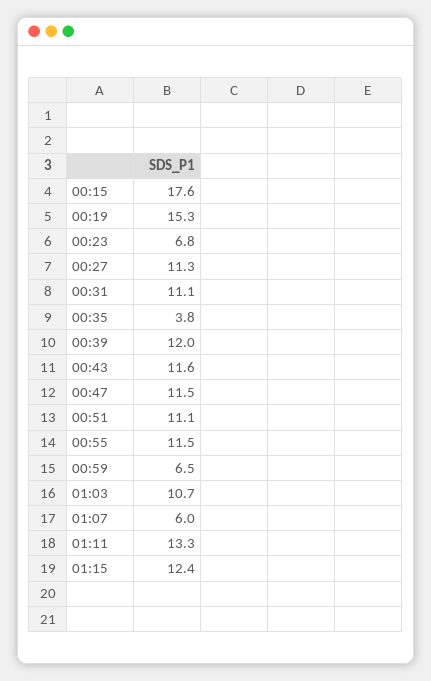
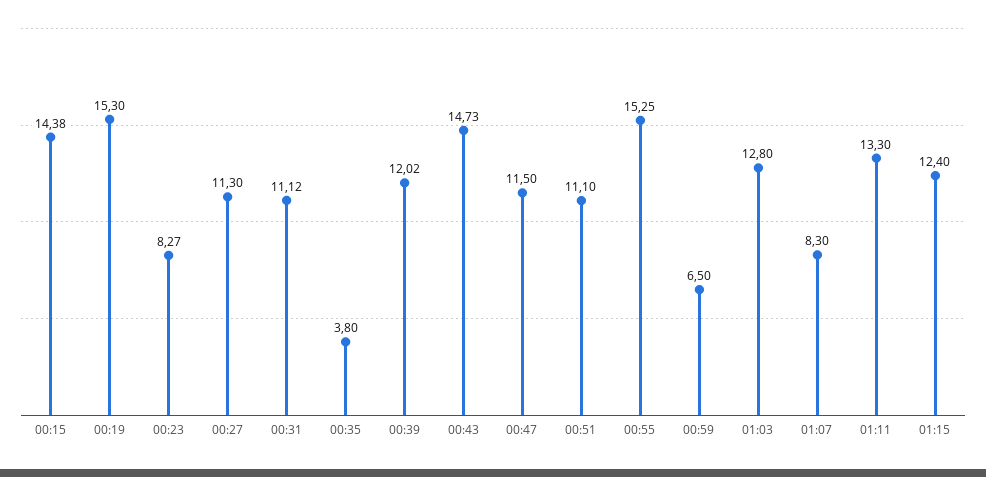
00:15: 17.6 -> 14.38
00:23: 6.8 -> 8.27
00:43: 11.6 -> 14.73
00:55: 11.5 -> 15.25
01:03: 10.7 -> 12.8
01:07: 6 -> 8.3

